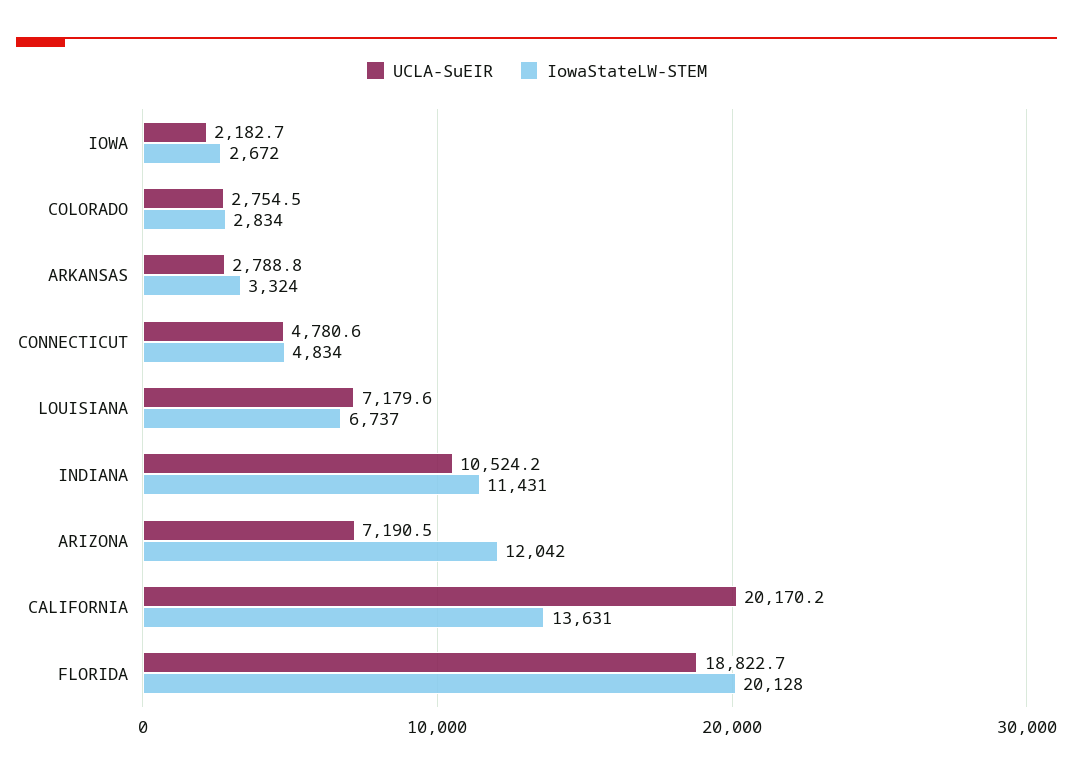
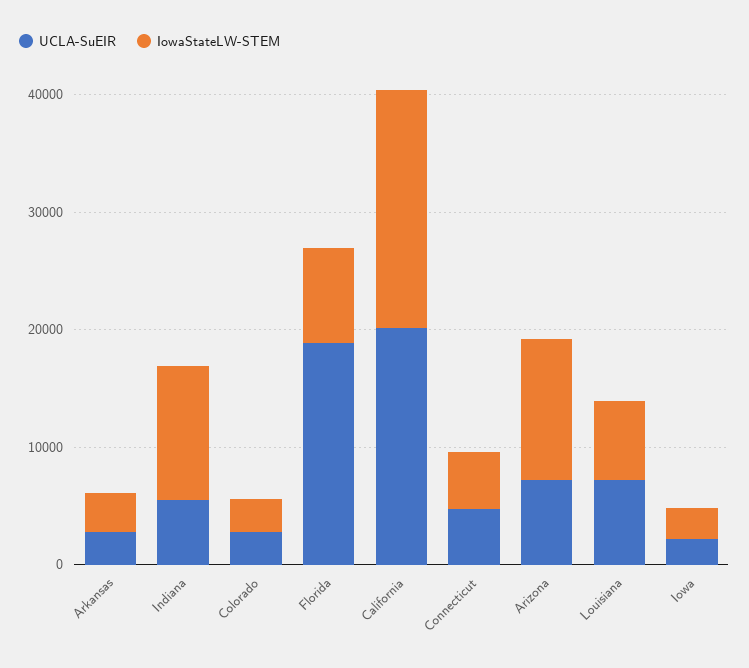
UCLA-SuEIR, INDIANA: 10524.2 -> 6000
IowaStateLW-STEM, CALIFORNIA: 13631 -> 20000
IowaStateLW-STEM, FLORIDA: 20128 -> 8000

